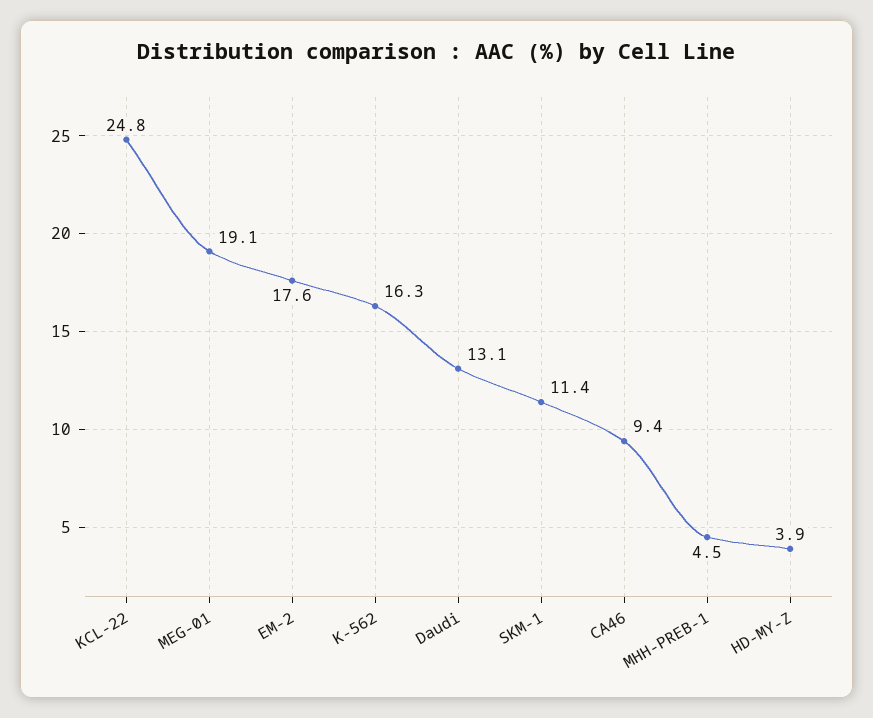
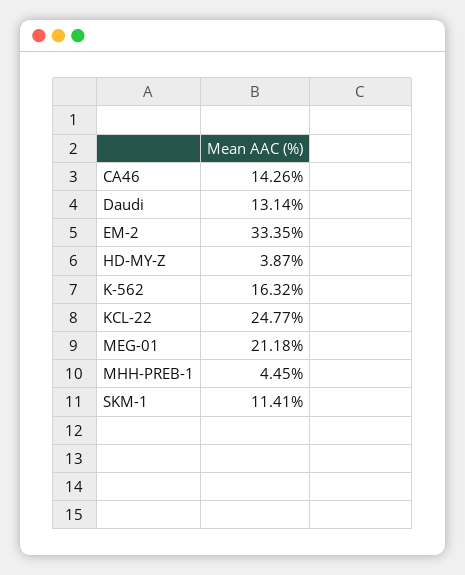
MEG-01: 19.1 -> 21.18
EM-2: 17.6 -> 33.35
CA46: 9.4 -> 14.26

